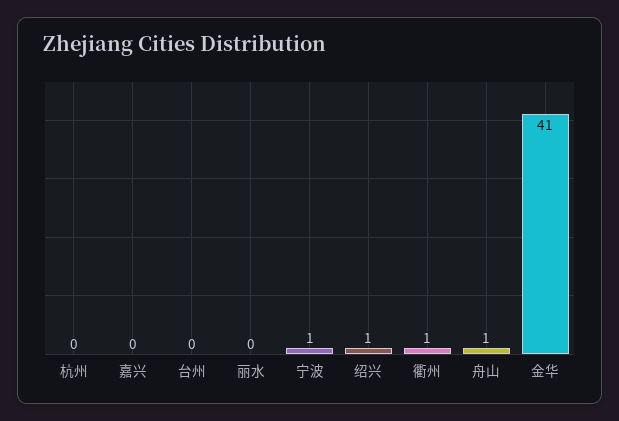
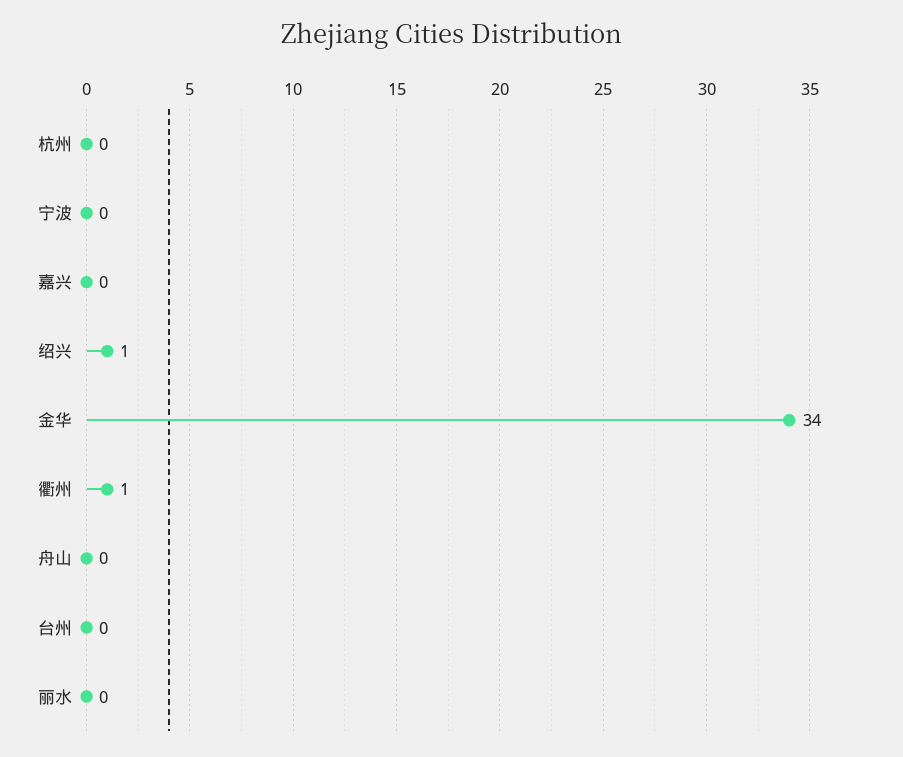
宁波: 1 -> 0
舟山: 1 -> 0
金华: 41 -> 34

